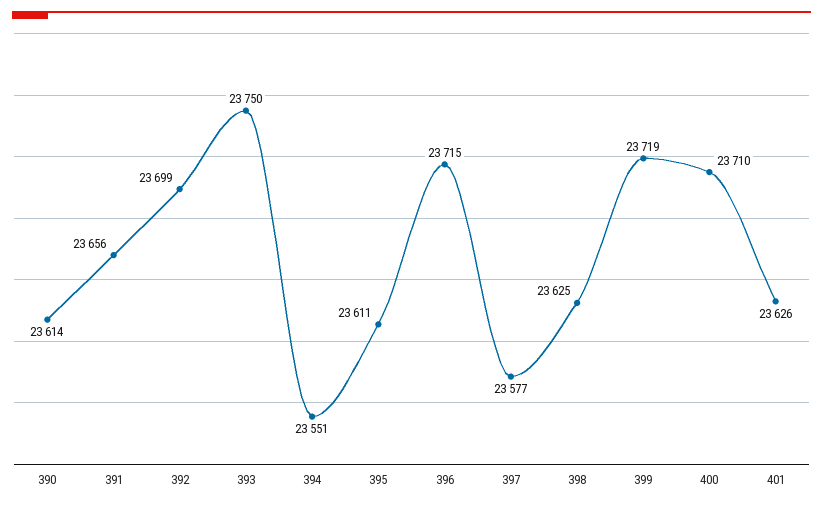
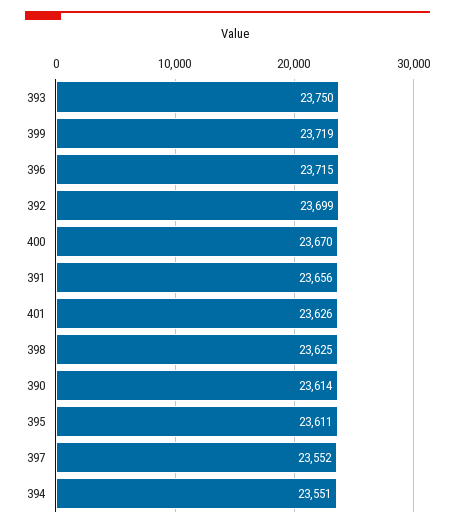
397: 23577 -> 23552
400: 23710 -> 23670

